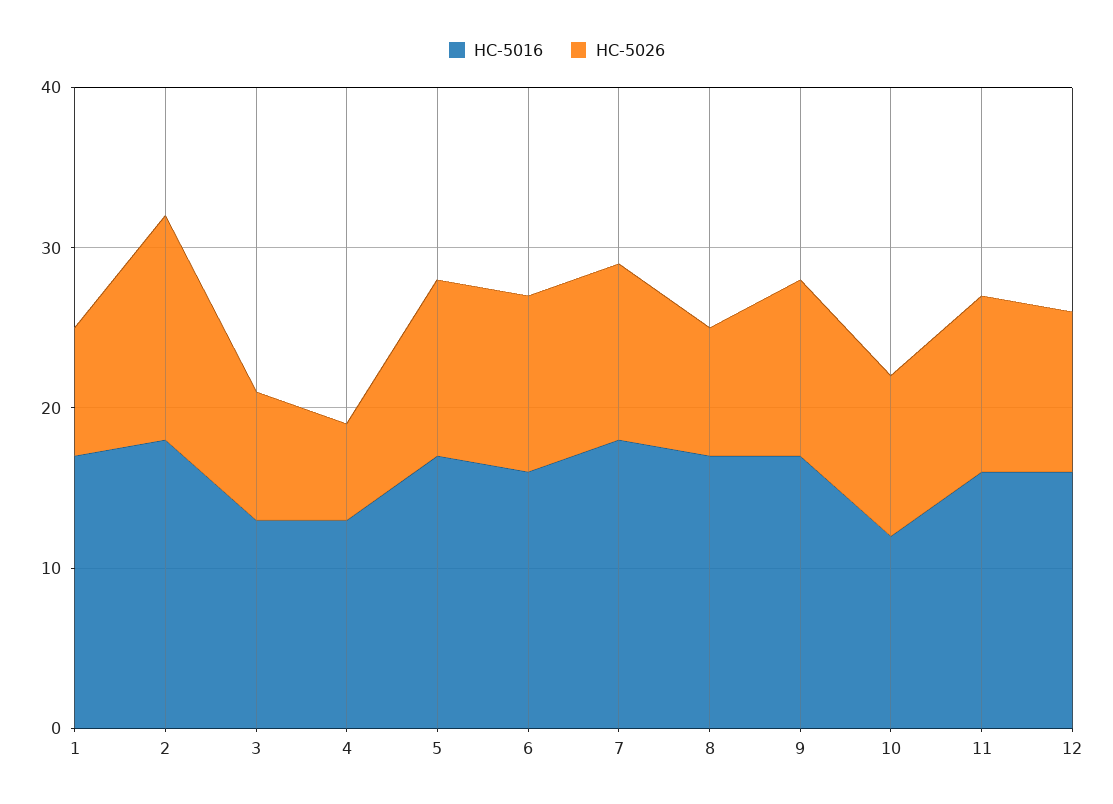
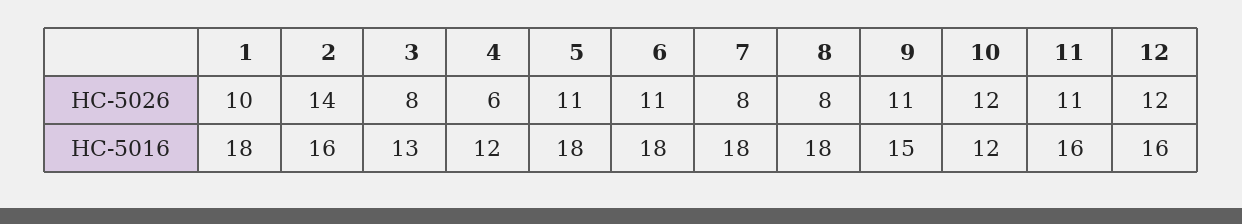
HC-5016, 1: 17 -> 18
HC-5026, 1: 8 -> 10
HC-5016, 2: 18 -> 16
HC-5016, 4: 13 -> 12
HC-5016, 5: 17 -> 18
HC-5016, 6: 16 -> 18
HC-5026, 7: 11 -> 8
HC-5016, 8: 17 -> 18
HC-5016, 9: 17 -> 15
HC-5026, 10: 10 -> 12
HC-5026, 12: 10 -> 12

